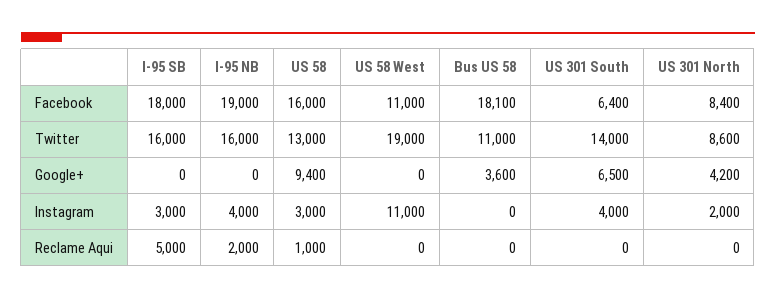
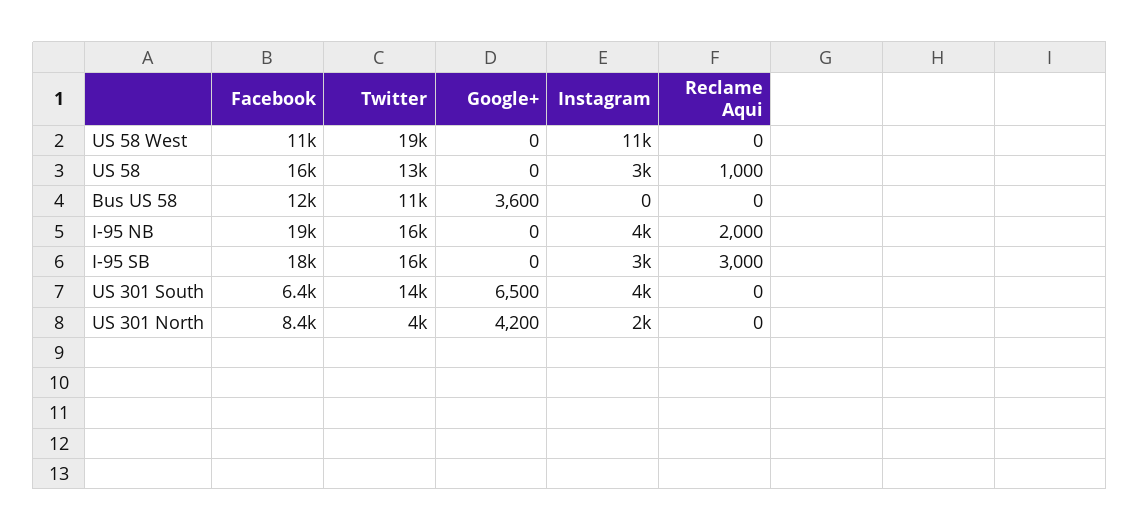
Bus US 58, Facebook: 18100 -> 12000
US 301 North, Twitter: 8600 -> 4000
US 58, Google+: 9400 -> 0
I-95 SB, Reclame Aqui: 5000 -> 3000

